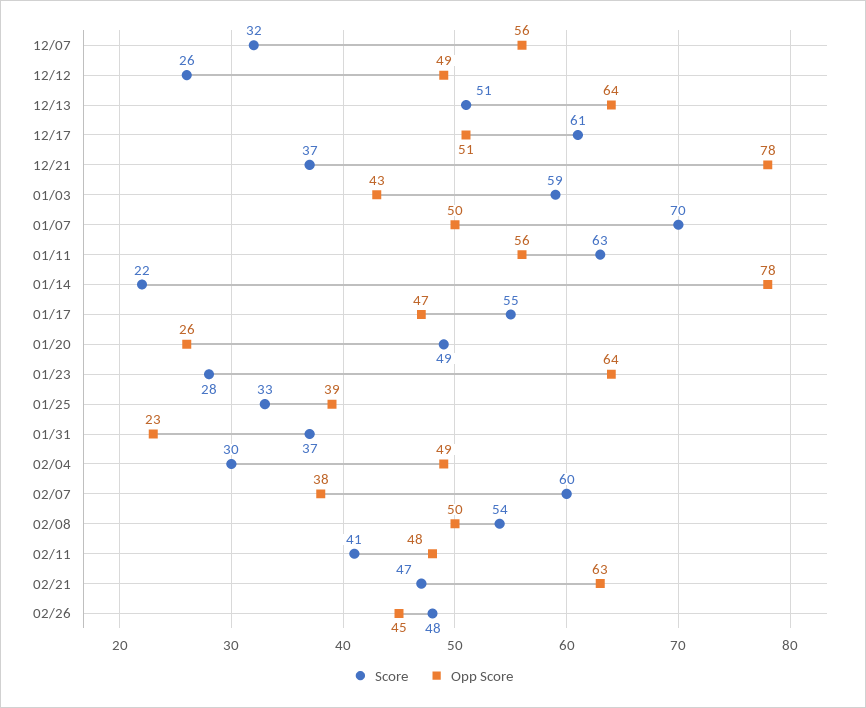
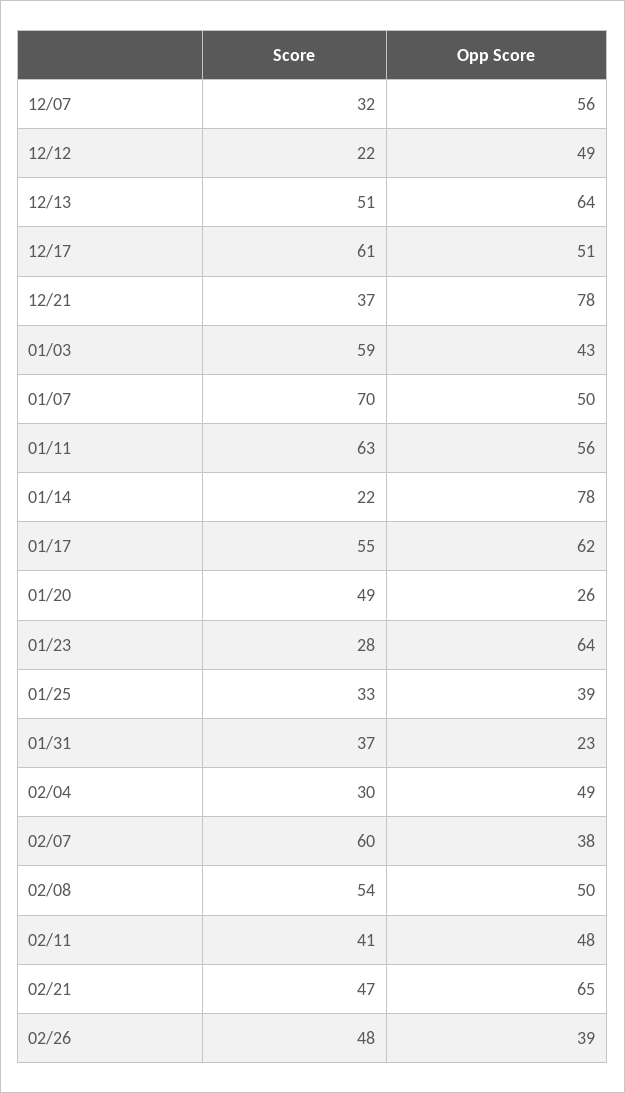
Score, 12/12: 26 -> 22
Opp Score, 01/17: 47 -> 62
Opp Score, 02/21: 63 -> 65
Opp Score, 02/26: 45 -> 39

